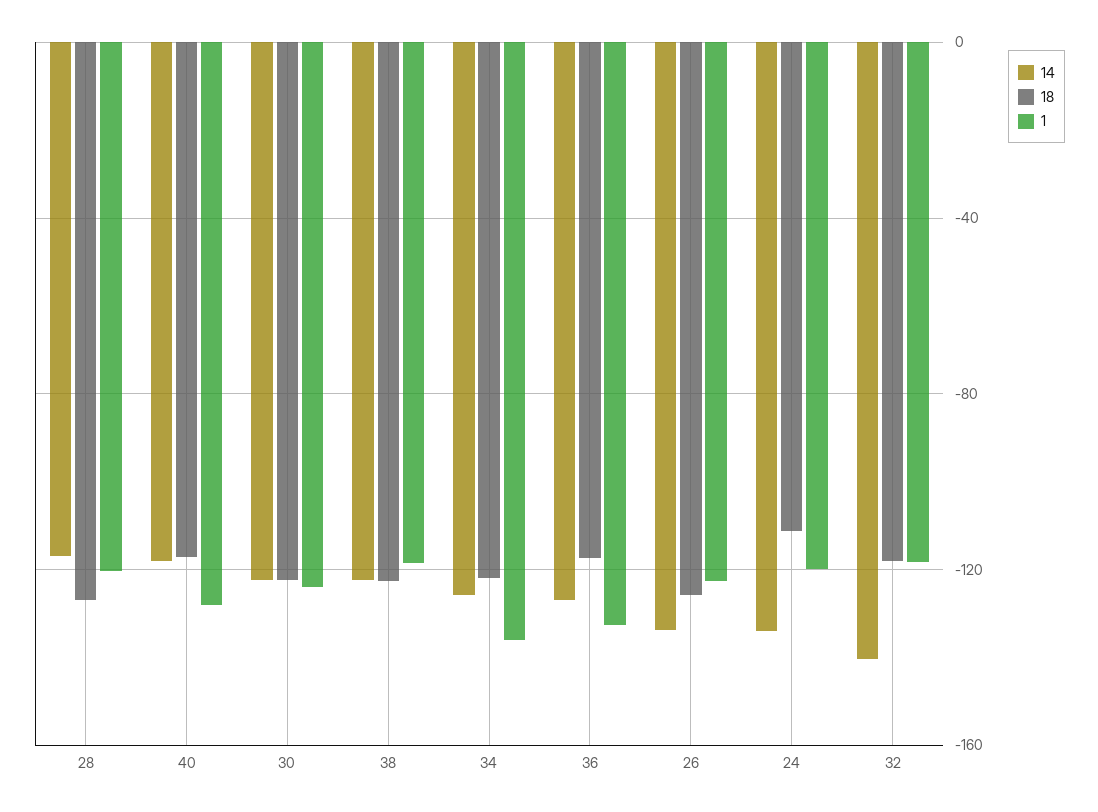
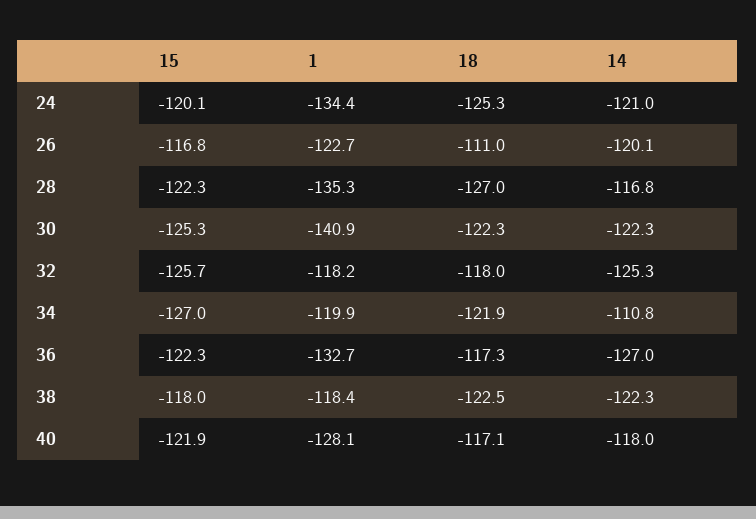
1, 28: -120 -> -135.3
1, 30: -125 -> -140.9
14, 34: -125 -> -110.8
1, 34: -135 -> -119.9
14, 26: -135 -> -120.1
18, 26: -125 -> -111
14, 24: -135 -> -121
18, 24: -110 -> -125.3
1, 24: -120 -> -134.4
14, 32: -140 -> -125.3
15, 24: none -> -120.1
15, 26: none -> -116.8
15, 28: none -> -122.3
15, 30: none -> -125.3
15, 32: none -> -125.7
15, 34: none -> -127
15, 36: none -> -122.3
15, 38: none -> -118
15, 40: none -> -121.9

